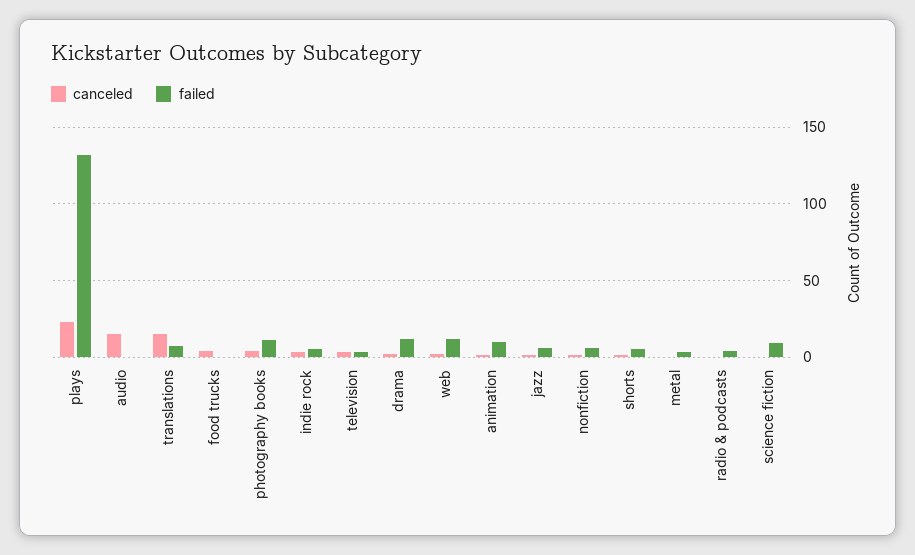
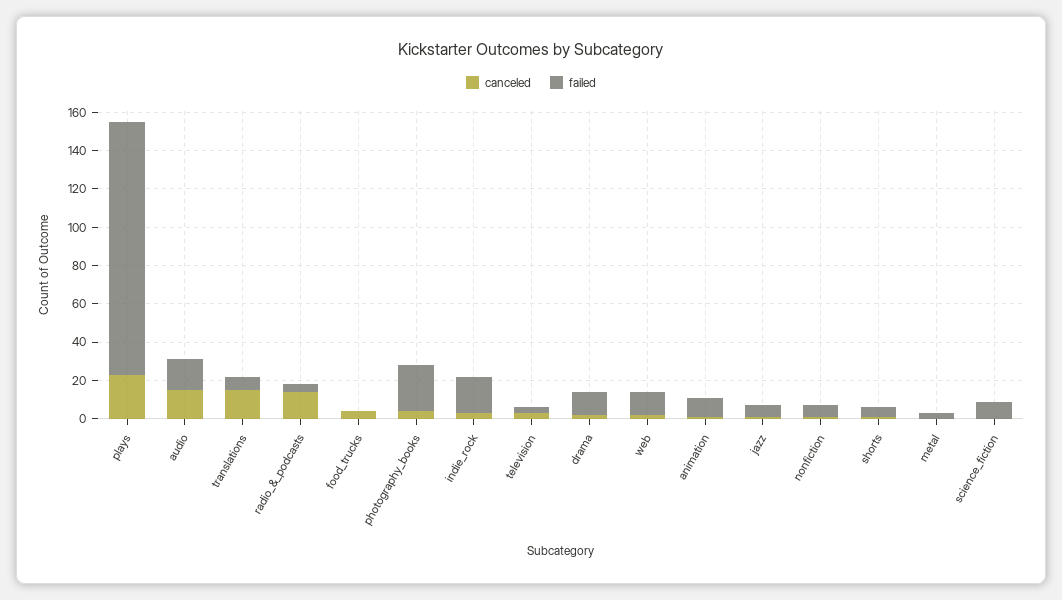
failed, audio: 0 -> 15
failed, photography books: 10 -> 25
failed, indie rock: 5 -> 20
canceled, radio & podcasts: 0 -> 15

